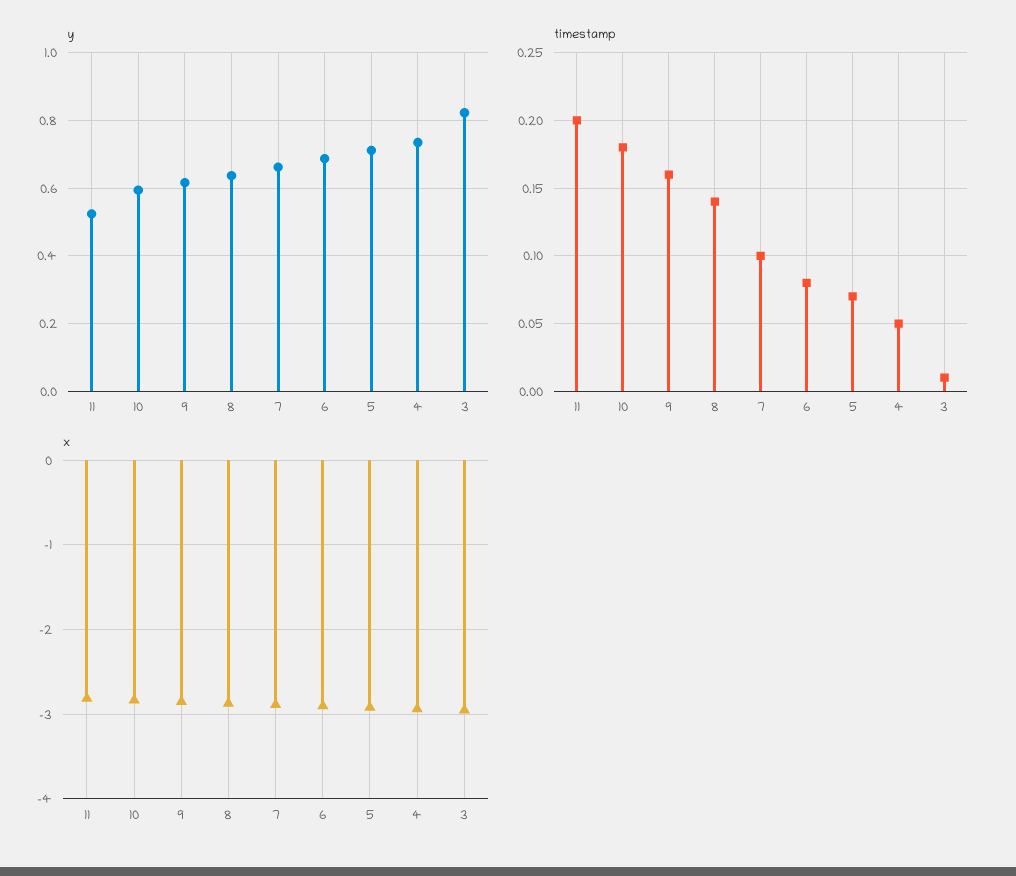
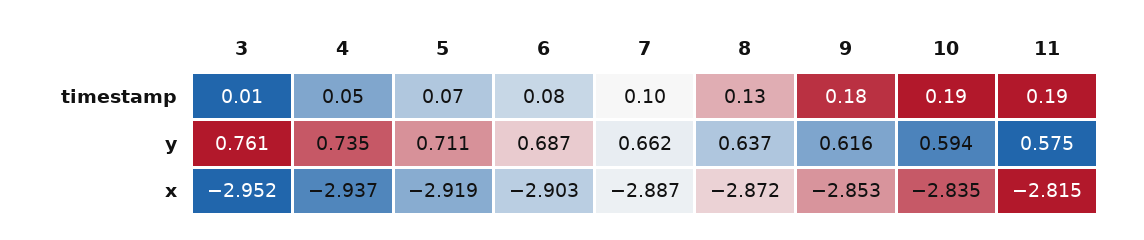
y, 11: 0.52 -> 0.575
y, 3: 0.82 -> 0.761
timestamp, 11: 0.2 -> 0.19
timestamp, 10: 0.18 -> 0.19
timestamp, 9: 0.16 -> 0.18
timestamp, 8: 0.14 -> 0.13

